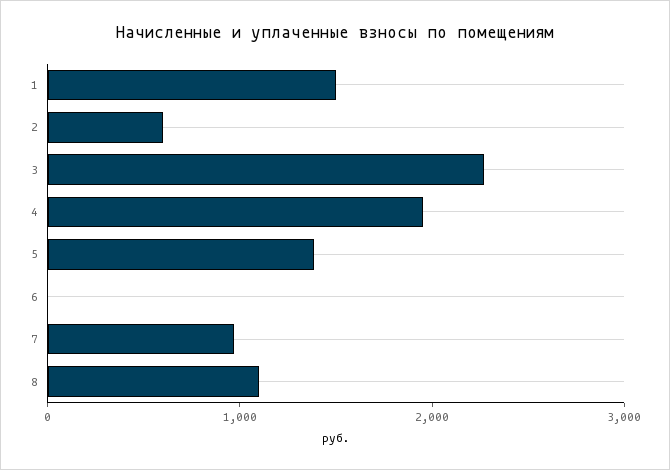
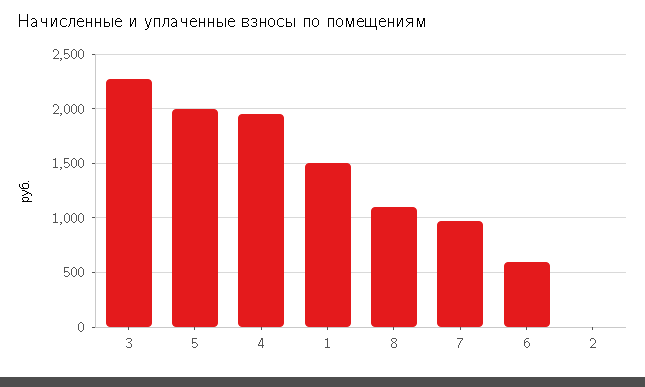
2: 600 -> 0
5: 1400 -> 2000
6: 0 -> 600

